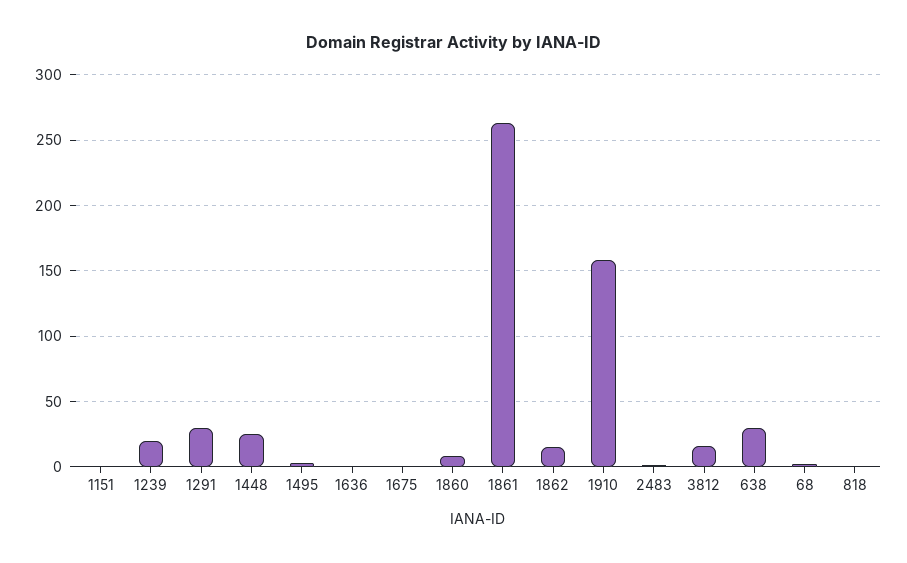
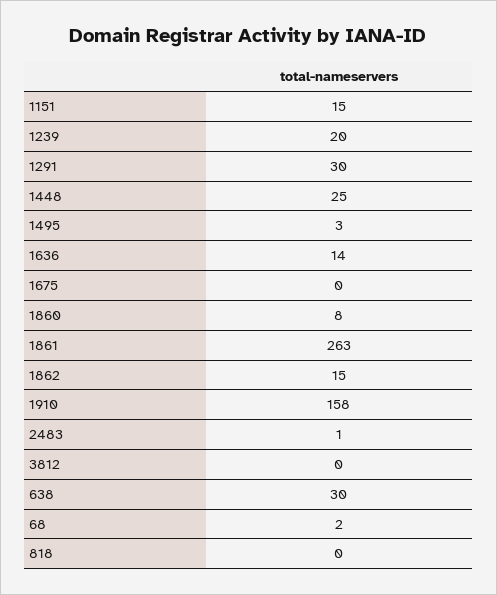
1151: 0 -> 15
1636: 0 -> 14
3812: 15 -> 0

